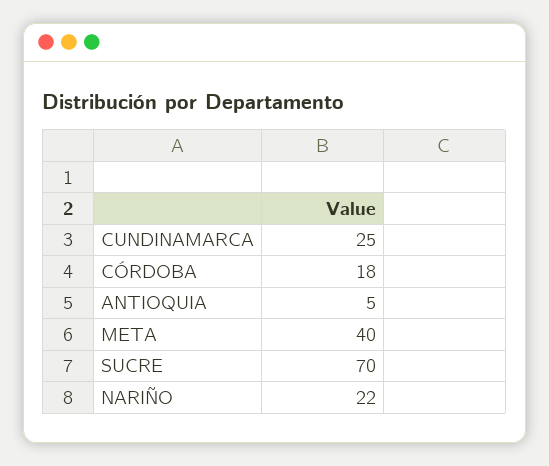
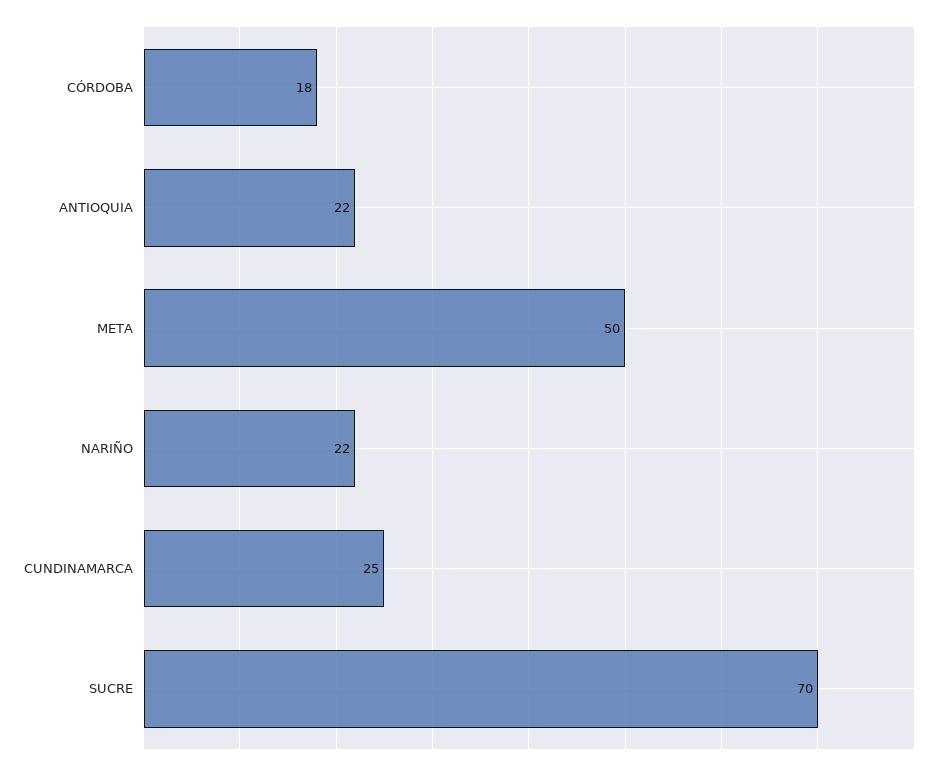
ANTIOQUIA: 5 -> 22
META: 40 -> 50

